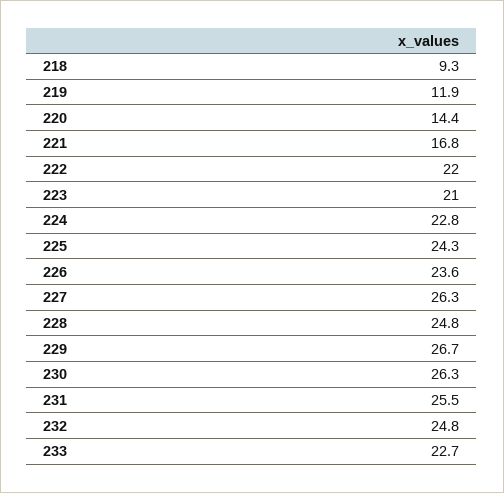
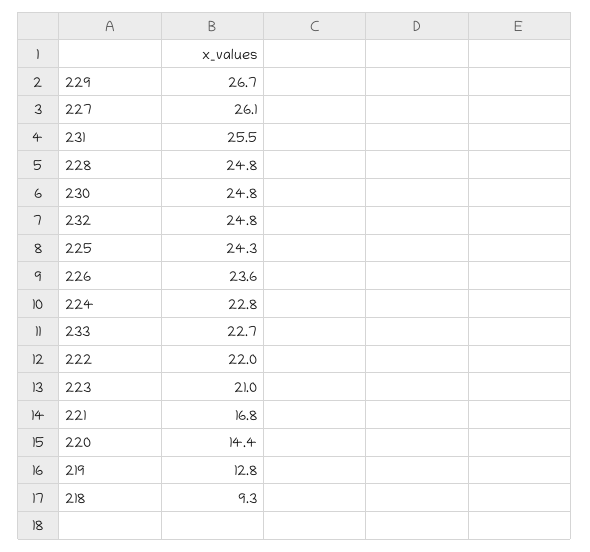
219: 11.9 -> 12.8
227: 26.3 -> 26.1
230: 26.3 -> 24.8

